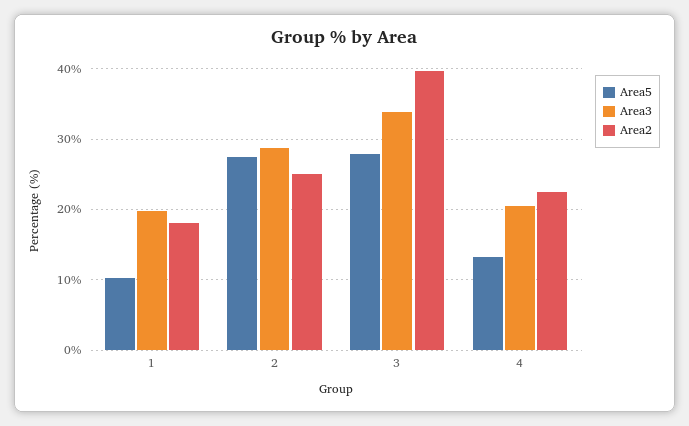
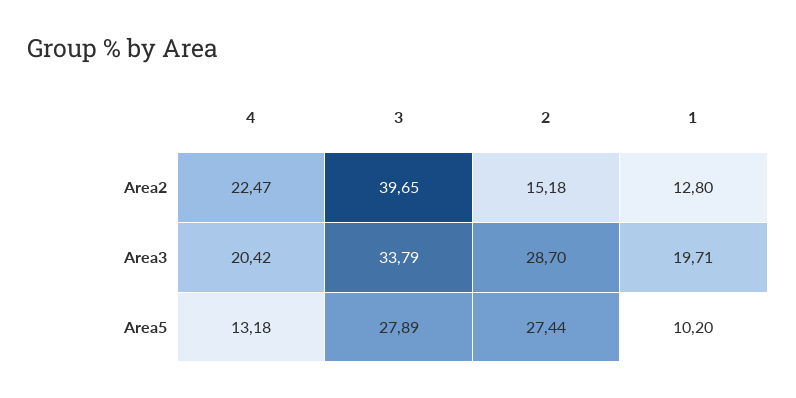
Area2, 1: 18 -> 12.8
Area2, 2: 25 -> 15.18

